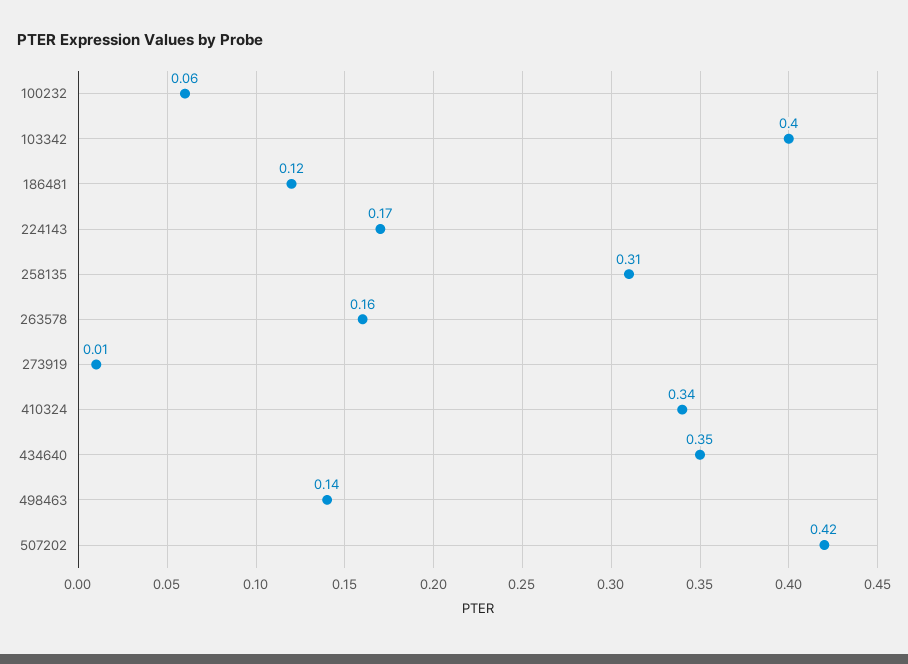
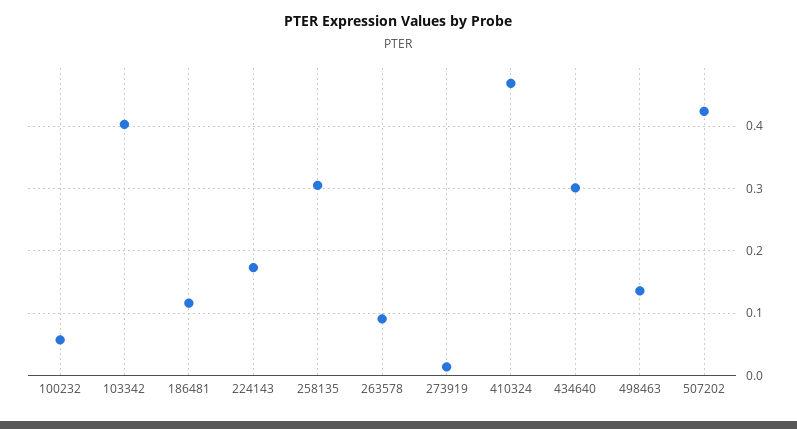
263578: 0.16 -> 0.09
410324: 0.34 -> 0.47
434640: 0.35 -> 0.3

